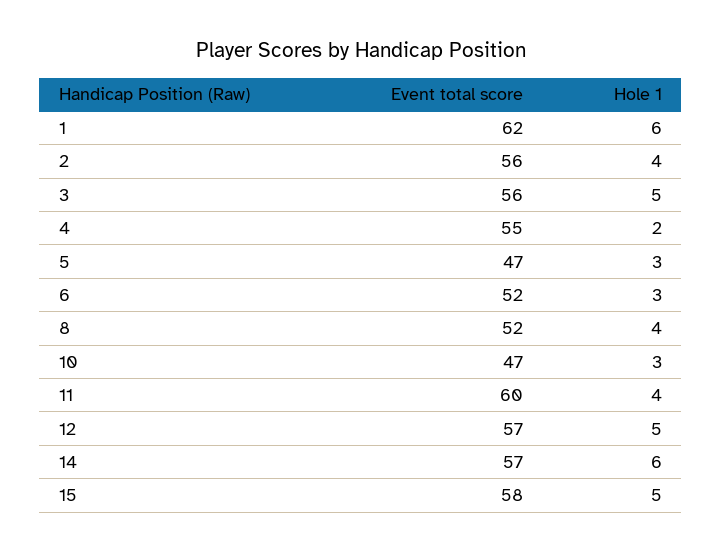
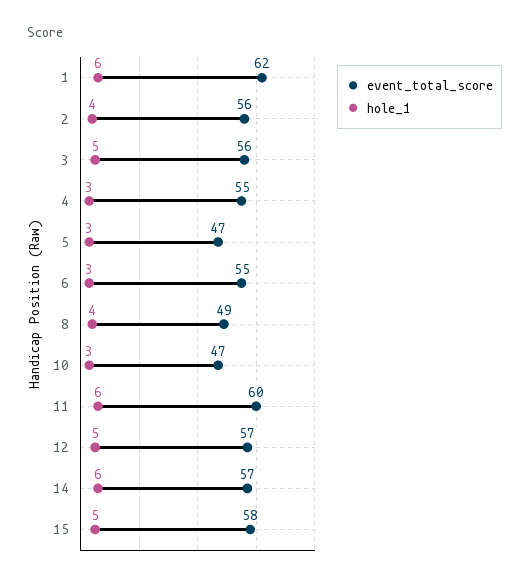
Hole 1, 4: 2 -> 3
Event total score, 6: 52 -> 55
Event total score, 8: 52 -> 49
Hole 1, 11: 4 -> 6

